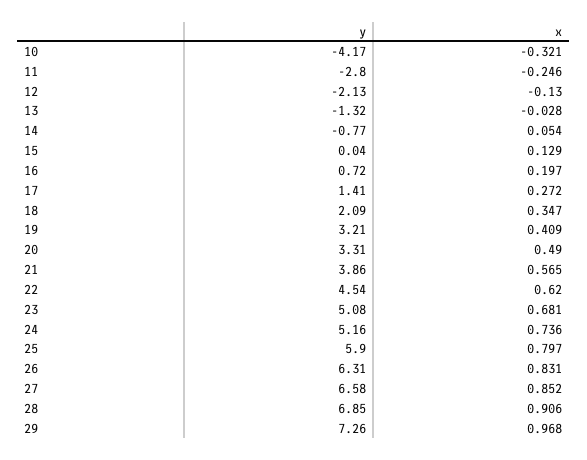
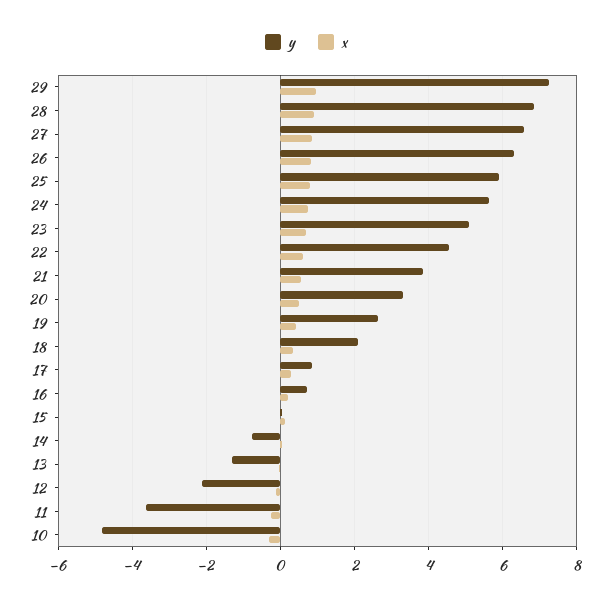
y, 10: -4.17 -> -4.8
y, 11: -2.8 -> -3.6
y, 17: 1.41 -> 0.8
y, 19: 3.21 -> 2.6
y, 24: 5.16 -> 5.6

